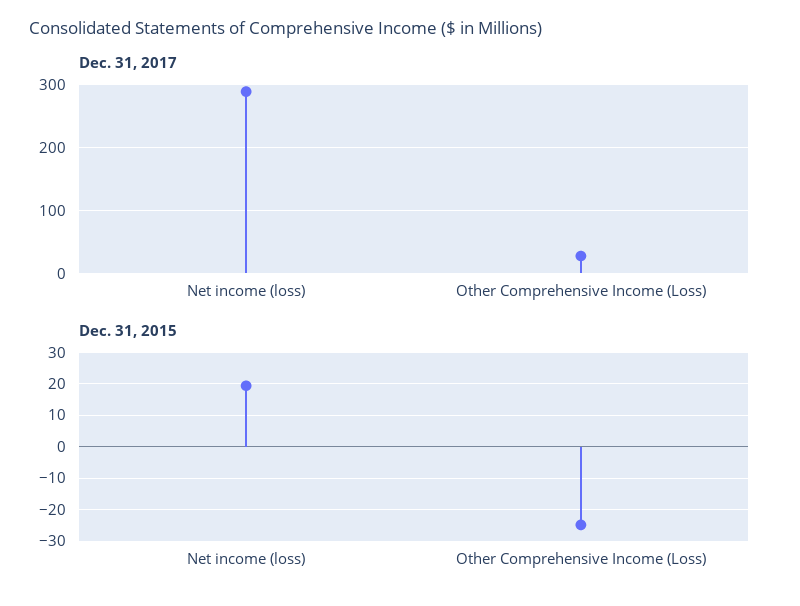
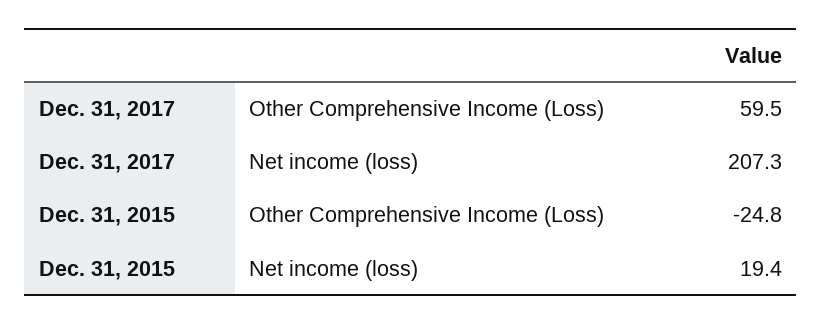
Dec. 31, 2017, Net income (loss): 290 -> 207.3
Dec. 31, 2017, Other Comprehensive Income (Loss): 30 -> 59.5

